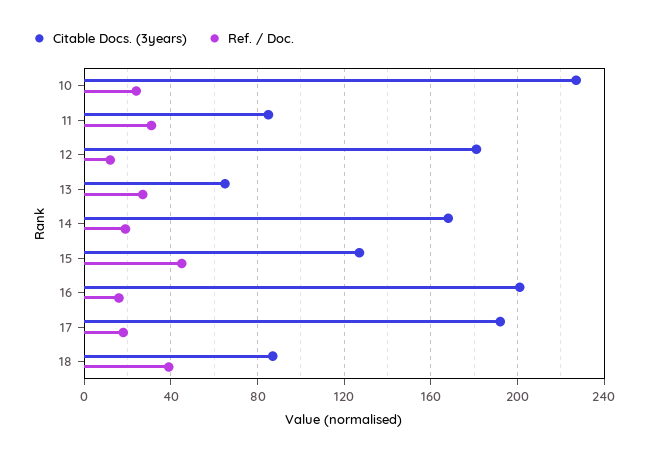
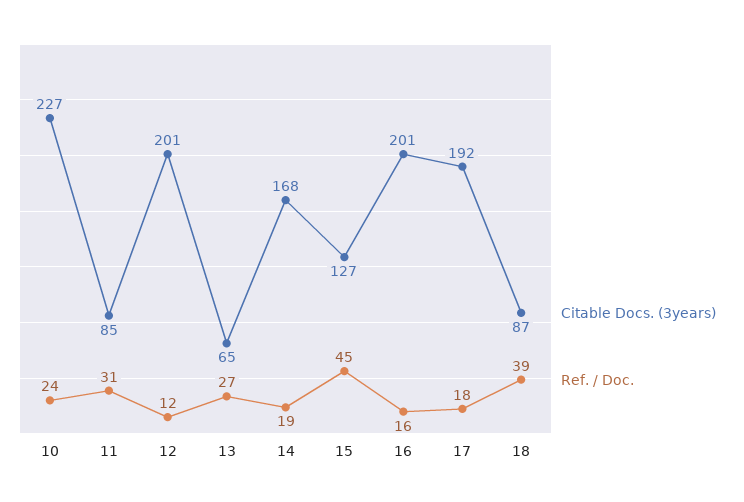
Citable Docs. (3years), 12: 180 -> 201

